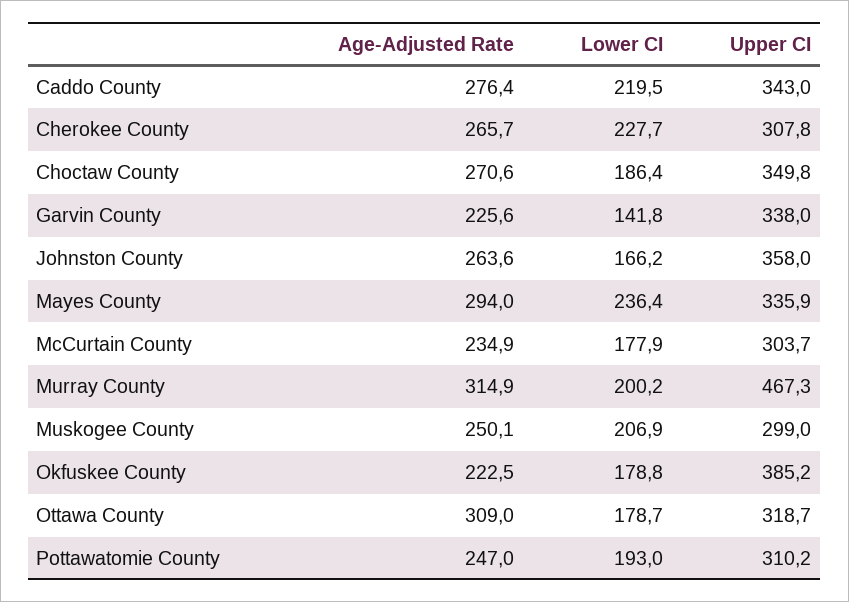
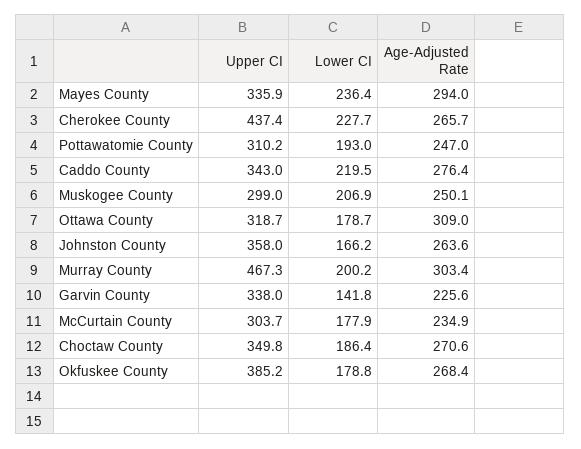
Upper CI, Cherokee County: 307.8 -> 437.4
Age-Adjusted Rate, Murray County: 314.9 -> 303.4
Age-Adjusted Rate, Okfuskee County: 222.5 -> 268.4

